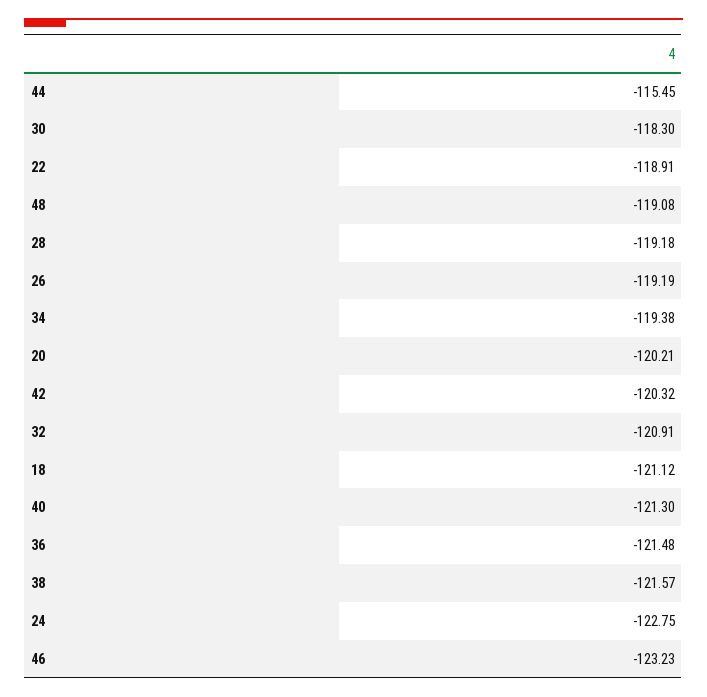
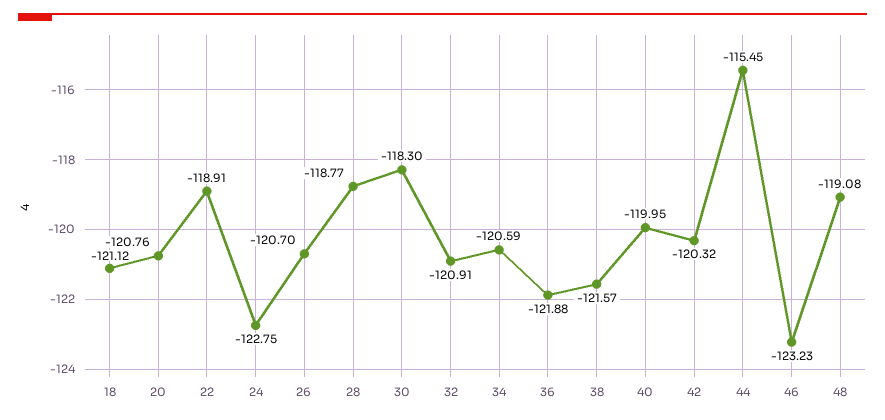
28: -119.18 -> -118.77
26: -119.19 -> -120.7
34: -119.38 -> -120.59
20: -120.21 -> -120.76
40: -121.3 -> -119.95
36: -121.48 -> -121.88

